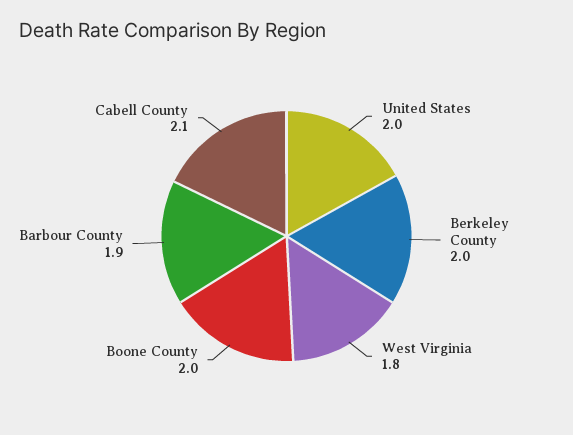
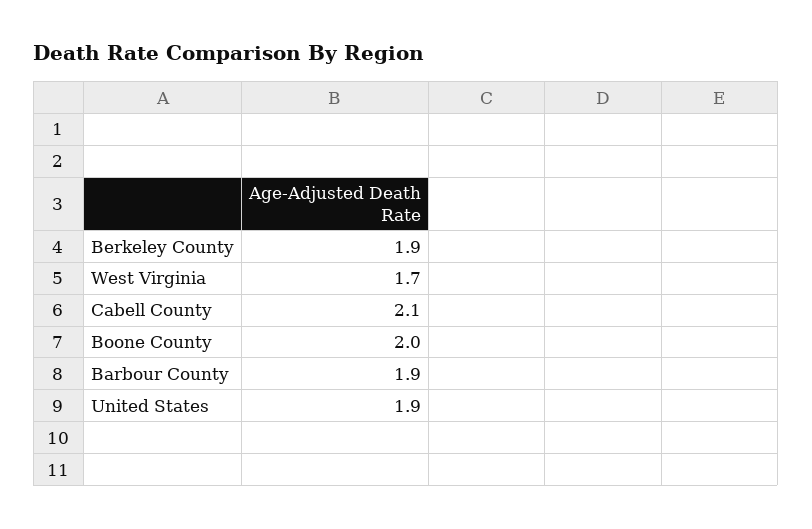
United States: 2 -> 1.9
Berkeley County: 2 -> 1.9
West Virginia: 1.8 -> 1.7

